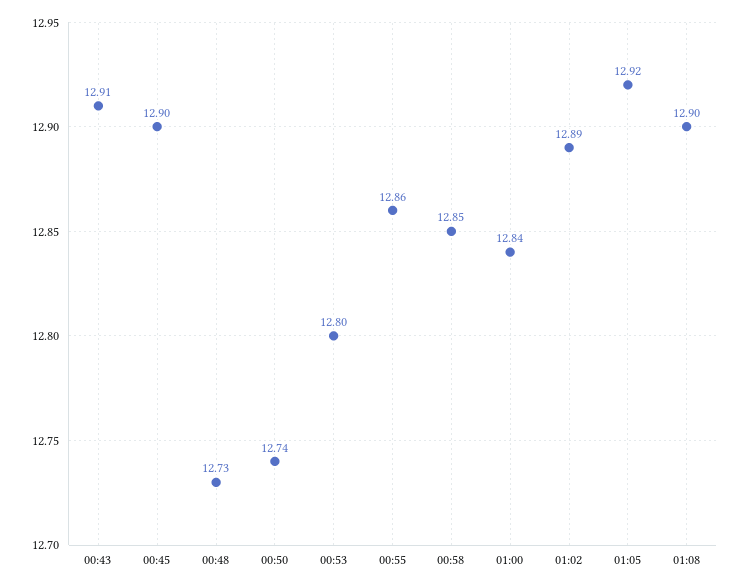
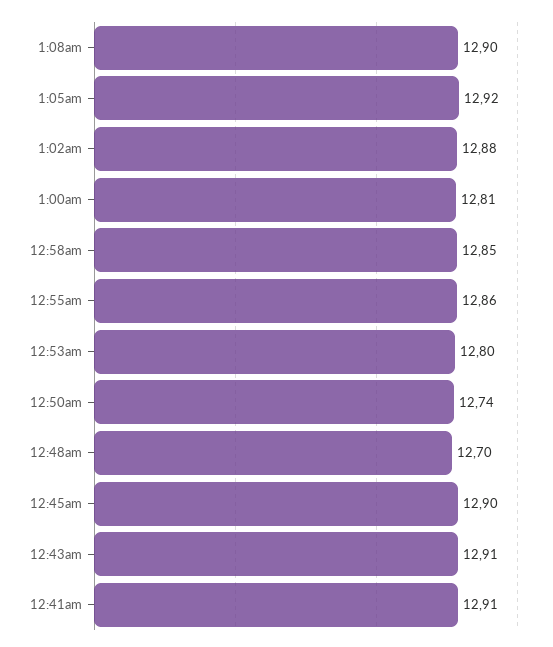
00:48: 12.73 -> 12.7
01:00: 12.84 -> 12.81
01:02: 12.89 -> 12.88
12:41am: none -> 12.91

